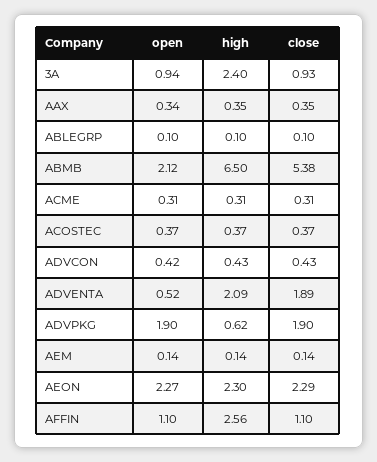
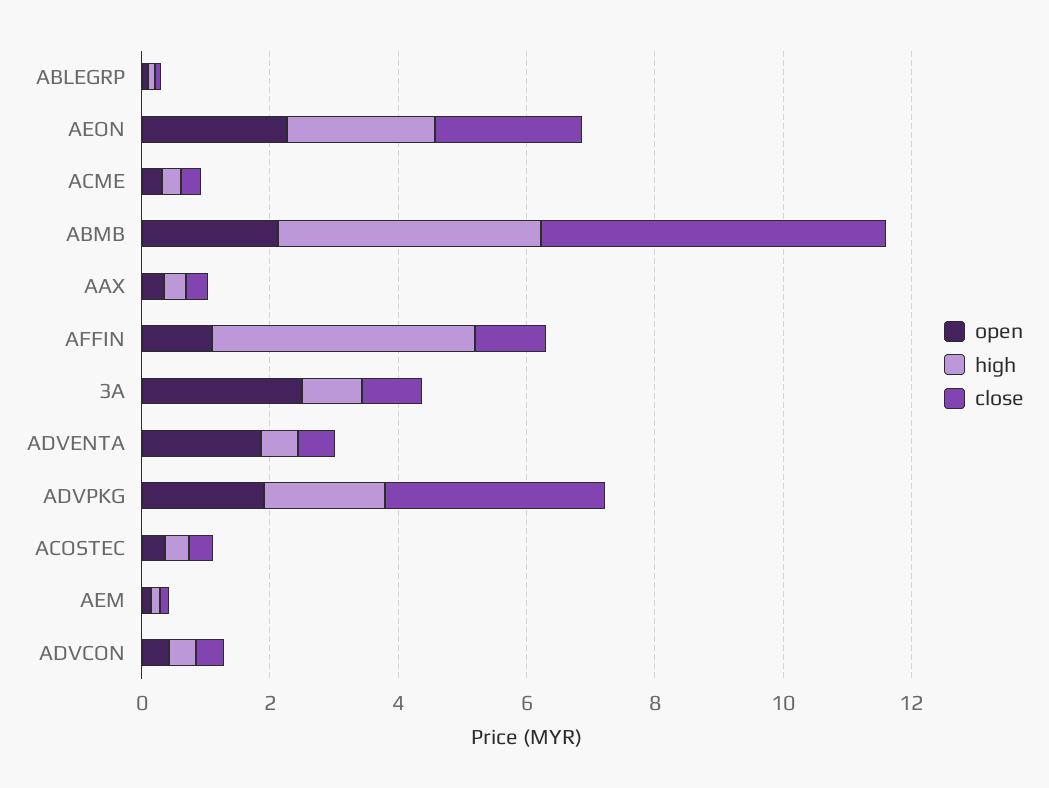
open, 3A: 0.94 -> 2.5
high, 3A: 2.4 -> 1
high, ABMB: 6.5 -> 4
open, ADVENTA: 0.52 -> 2
high, ADVENTA: 2.09 -> 0.5
close, ADVENTA: 1.89 -> 0.5
high, ADVPKG: 0.62 -> 2
close, ADVPKG: 1.9 -> 3.5
high, AFFIN: 2.56 -> 4

